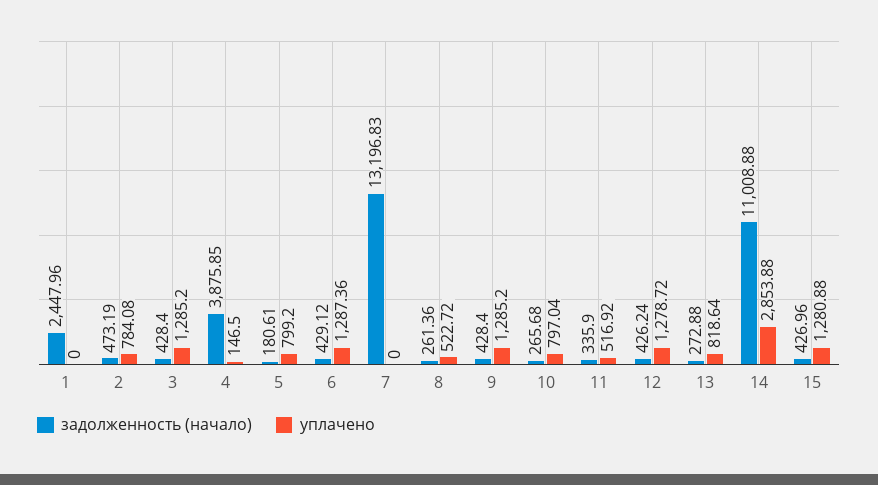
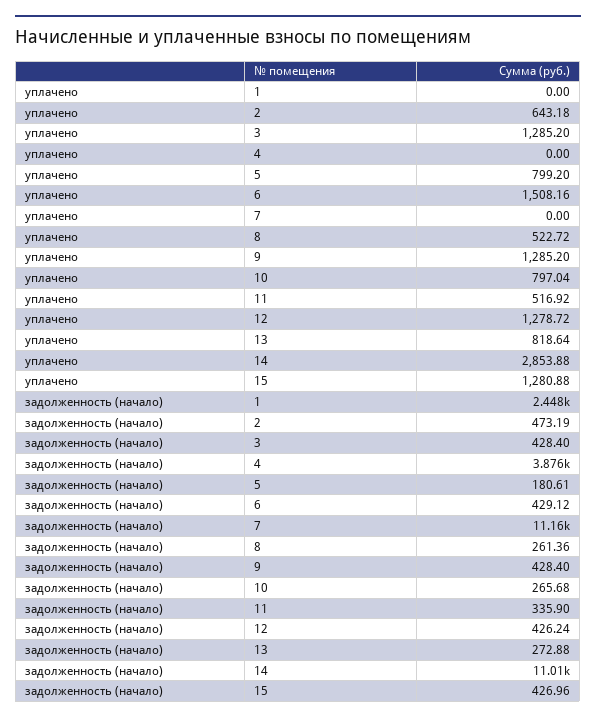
уплачено, 2: 784.08 -> 643.18
уплачено, 4: 146.5 -> 0
уплачено, 6: 1287.36 -> 1508.16
задолженность (начало), 7: 13196.83 -> 11160

